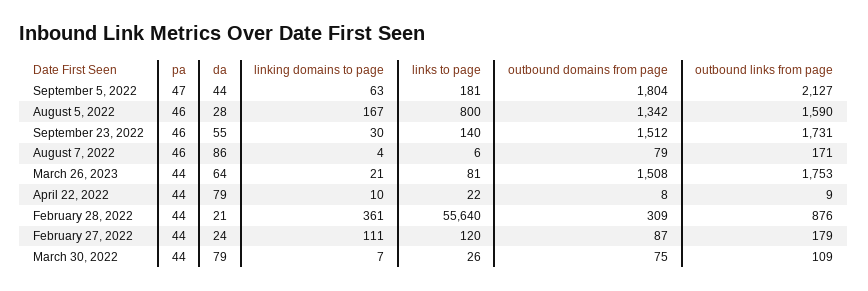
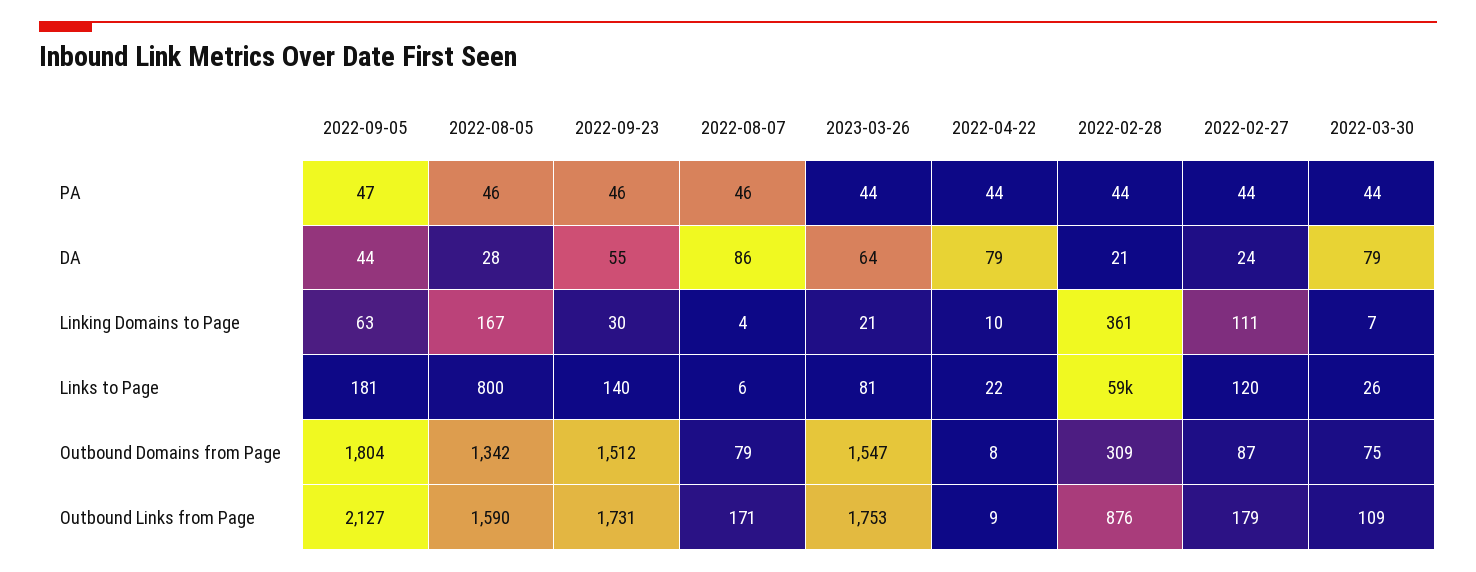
outbound domains from page, March 26, 2023: 1508 -> 1547
links to page, February 28, 2022: 55640 -> 59000

